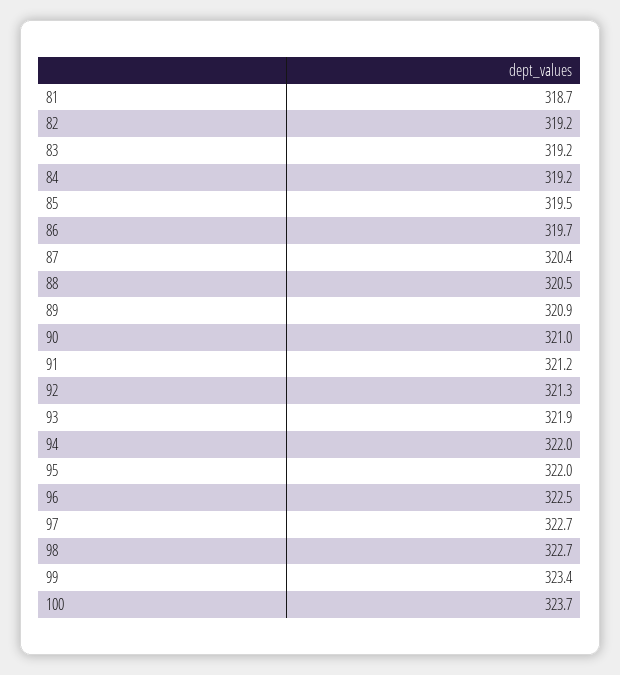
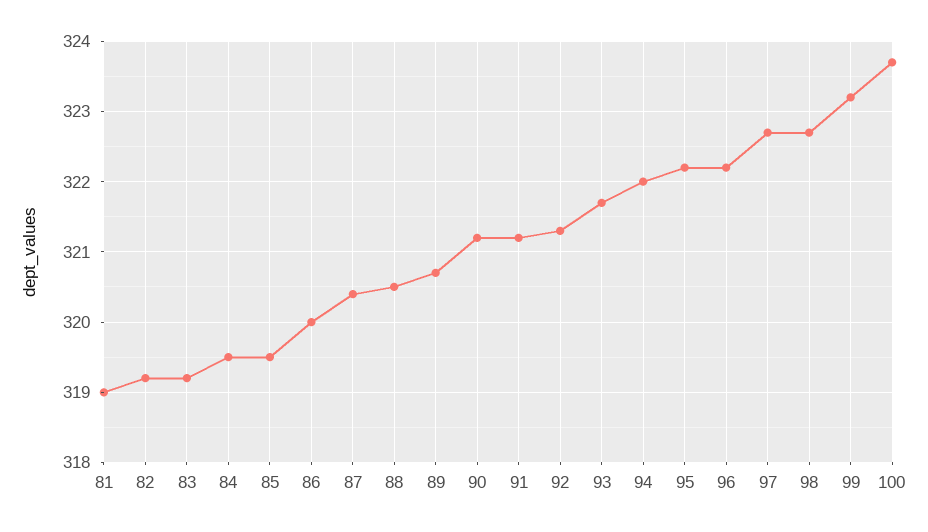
81: 318.7 -> 319
84: 319.2 -> 319.5
86: 319.7 -> 320
89: 320.9 -> 320.7
90: 321 -> 321.2
93: 321.9 -> 321.7
95: 322 -> 322.2
96: 322.5 -> 322.2
99: 323.4 -> 323.2

